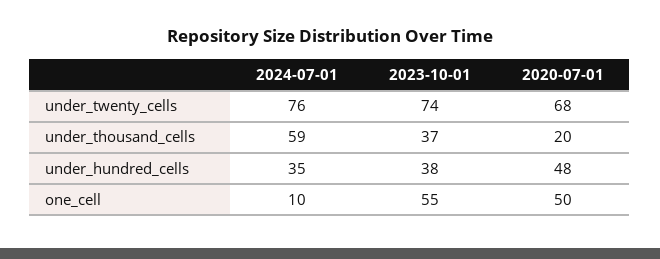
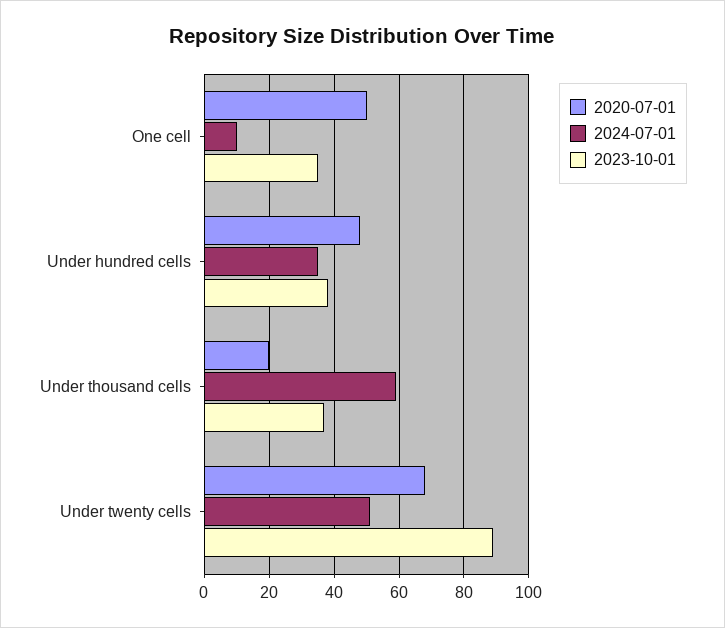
2024-07-01, under_twenty_cells: 76 -> 50
2023-10-01, under_twenty_cells: 74 -> 90
2023-10-01, one_cell: 55 -> 35

